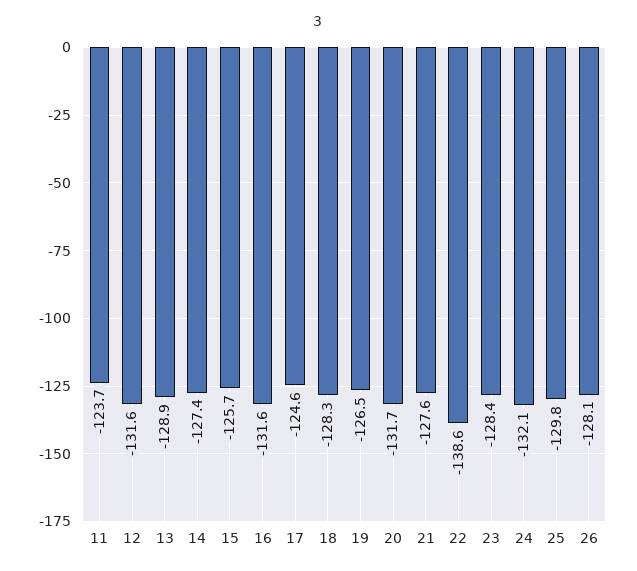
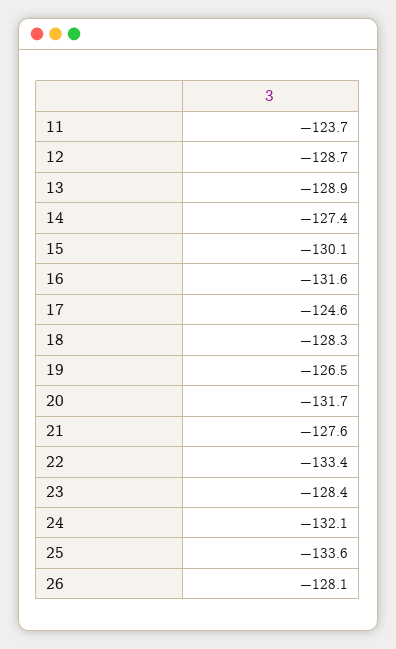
12: -131.6 -> -128.7
15: -125.7 -> -130.1
22: -138.6 -> -133.4
25: -129.8 -> -133.6

